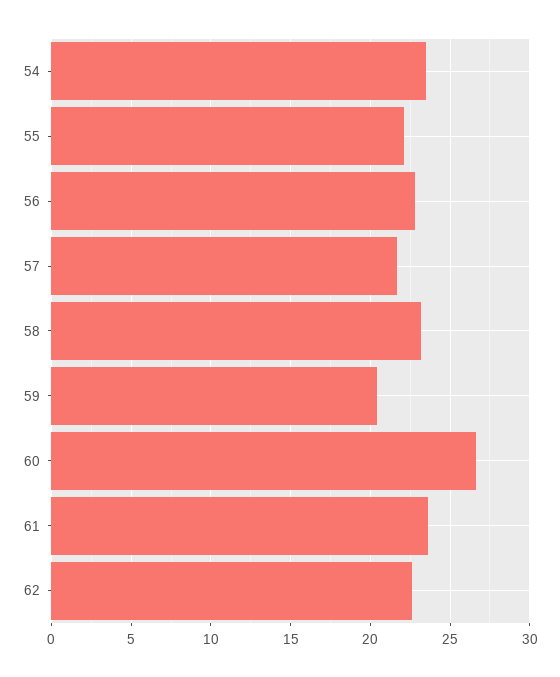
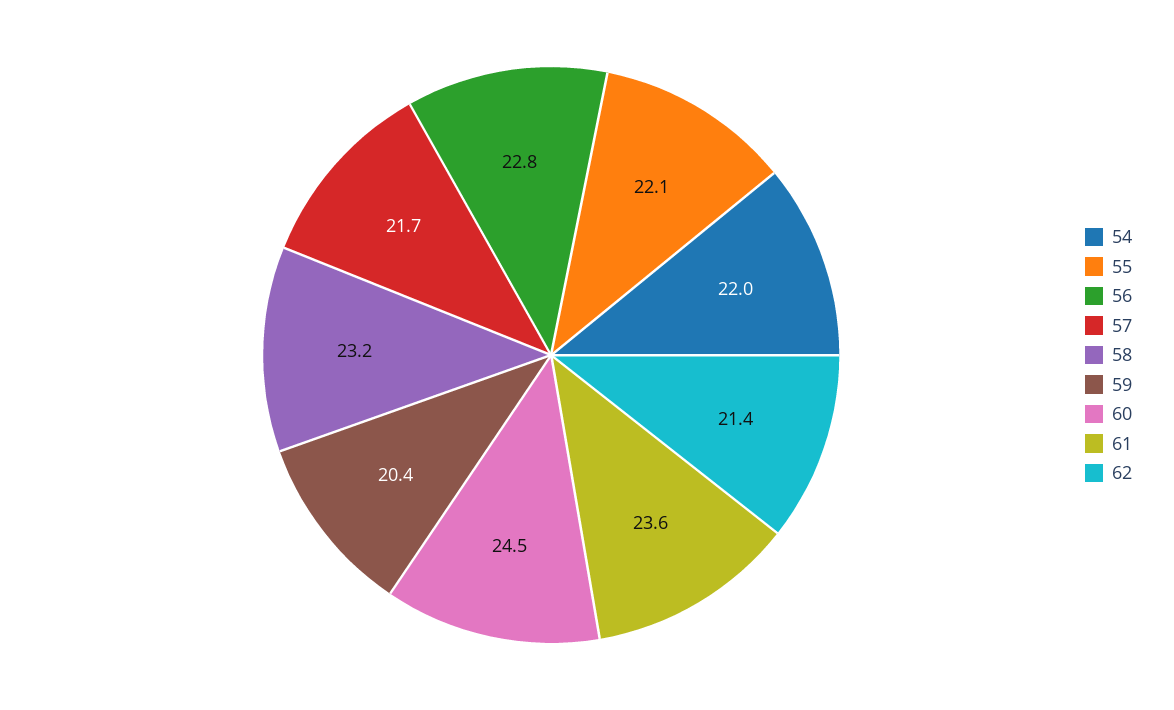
54: 23.5 -> 22
60: 26.5 -> 24.5
62: 22.5 -> 21.4

